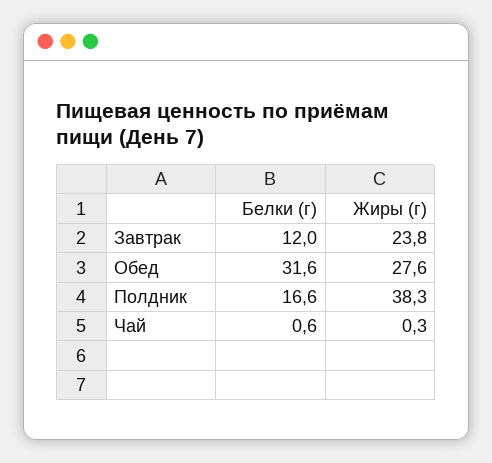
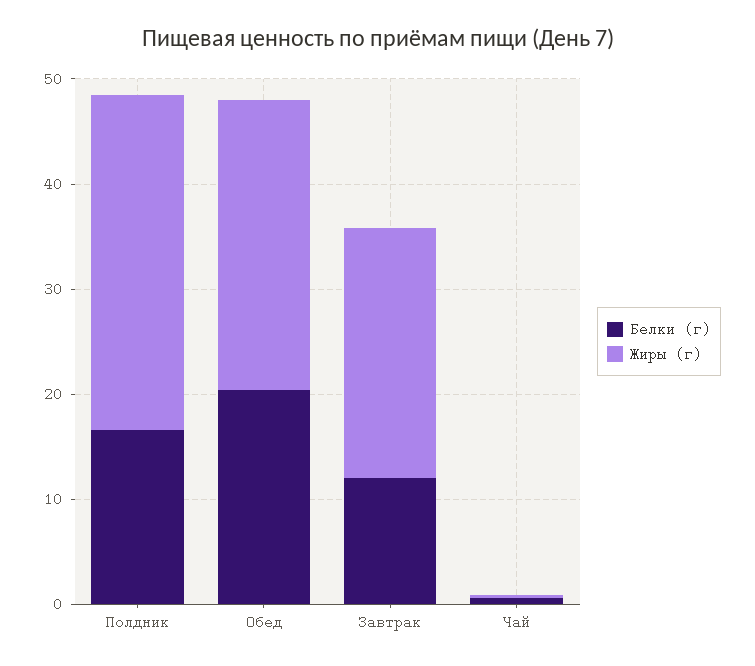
Белки (г), Обед: 31.6 -> 20
Жиры (г), Полдник: 38.3 -> 32

